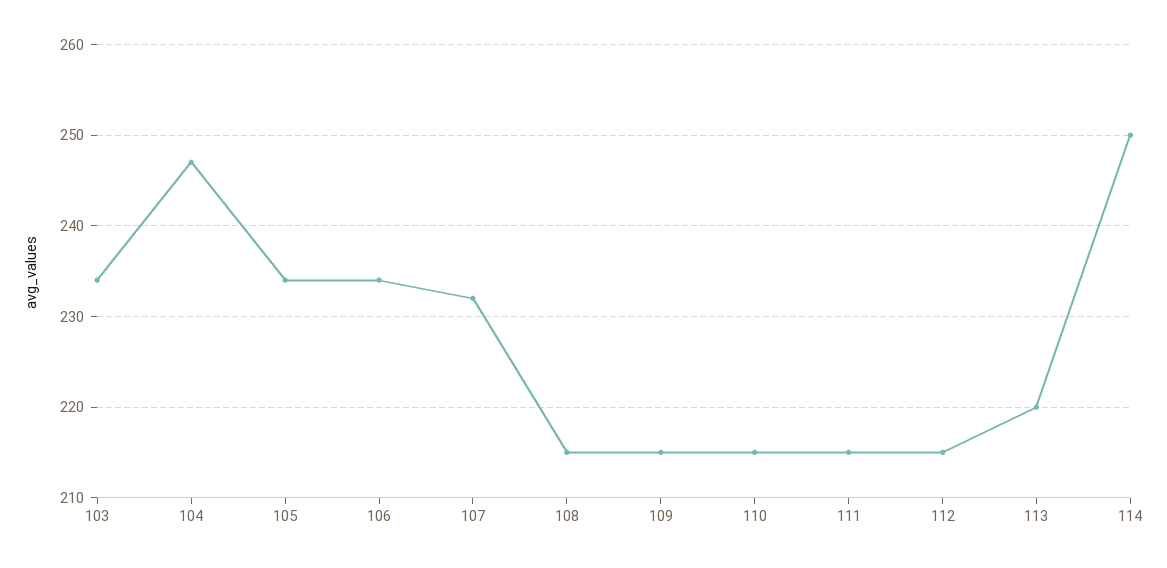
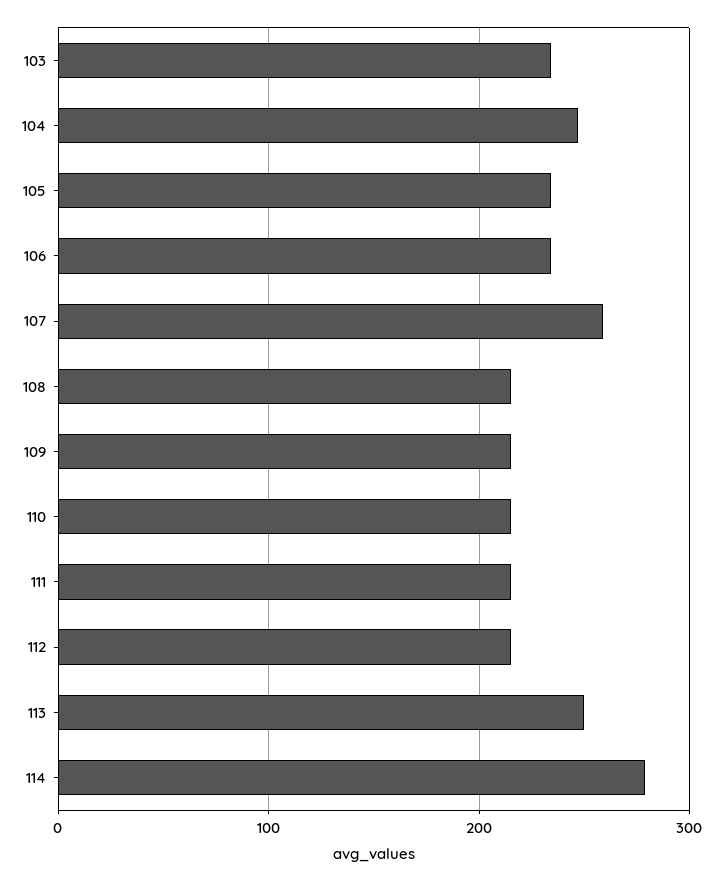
107: 232 -> 260
113: 220 -> 250
114: 250 -> 280

